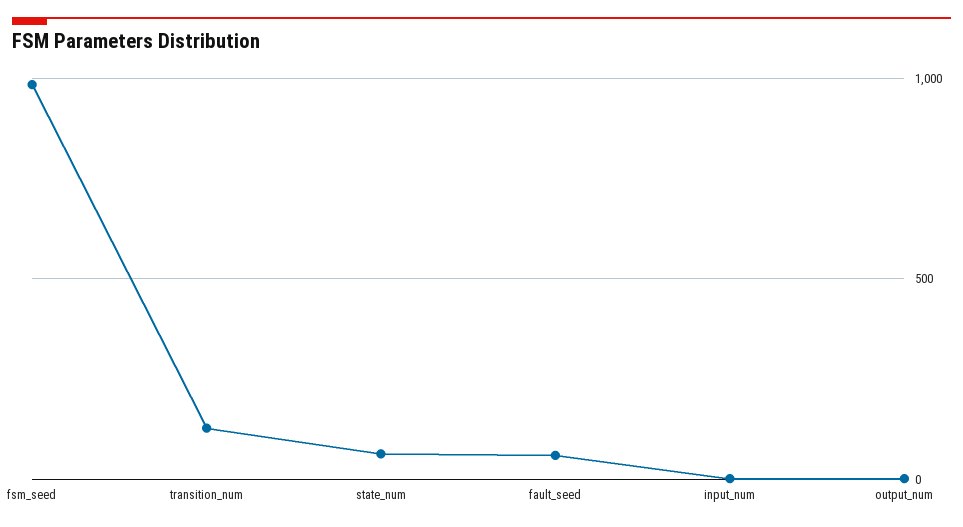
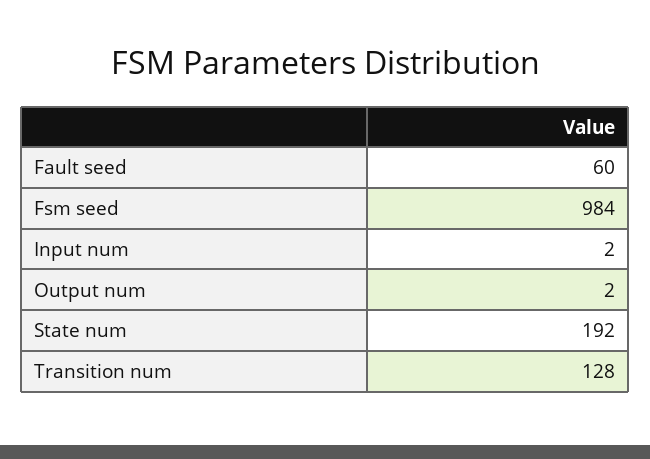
state_num: 50 -> 192

